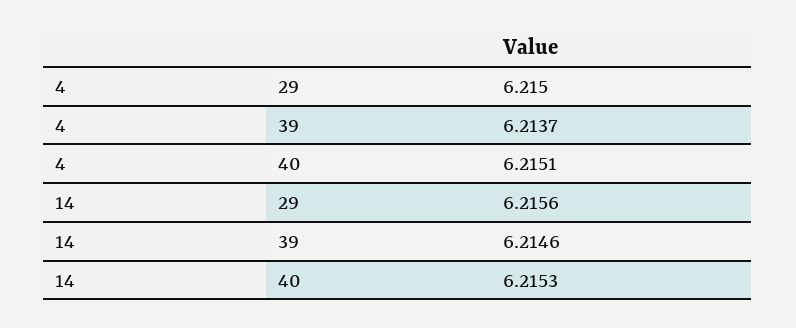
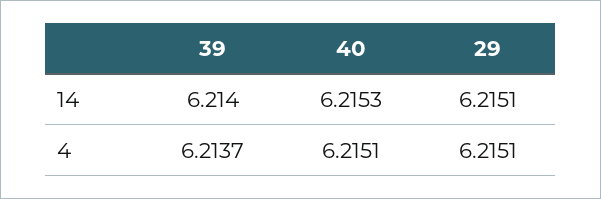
4, 29: 6.215 -> 6.2151
14, 29: 6.2156 -> 6.2151
14, 39: 6.2146 -> 6.214

